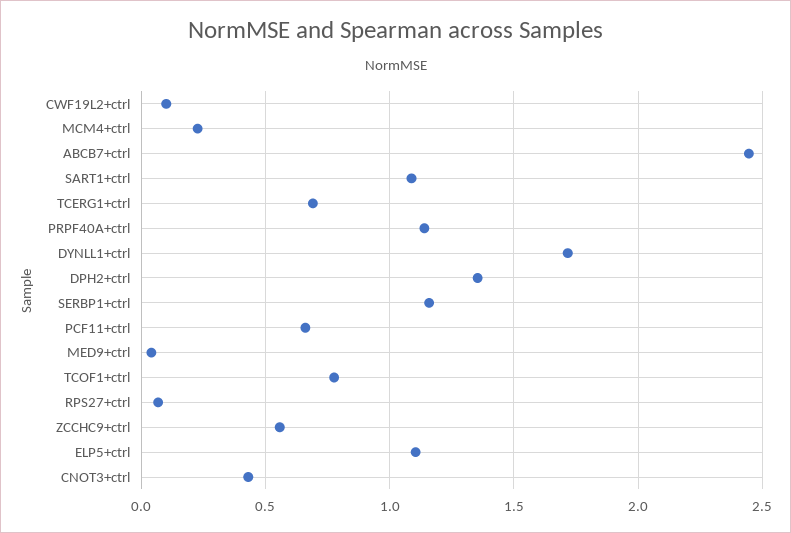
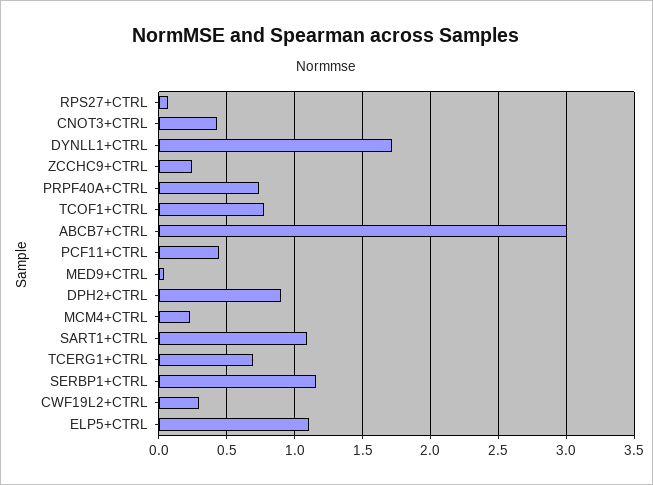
CWF19L2+ctrl: 0.1 -> 0.3
ABCB7+ctrl: 2.45 -> 3
PRPF40A+ctrl: 1.15 -> 0.75
DPH2+ctrl: 1.35 -> 0.9
PCF11+ctrl: 0.65 -> 0.45
ZCCHC9+ctrl: 0.55 -> 0.25

